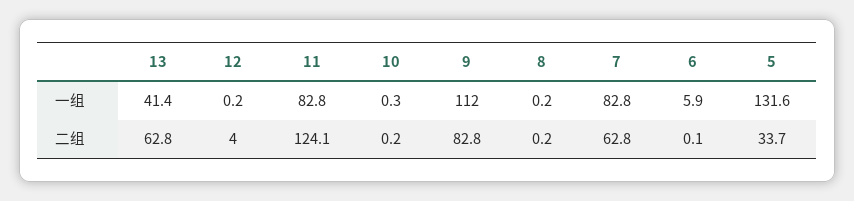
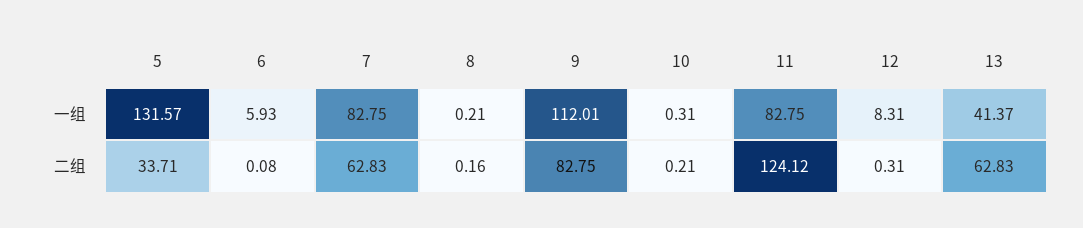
12, 一组: 0.2 -> 8.31
12, 二组: 4 -> 0.31

